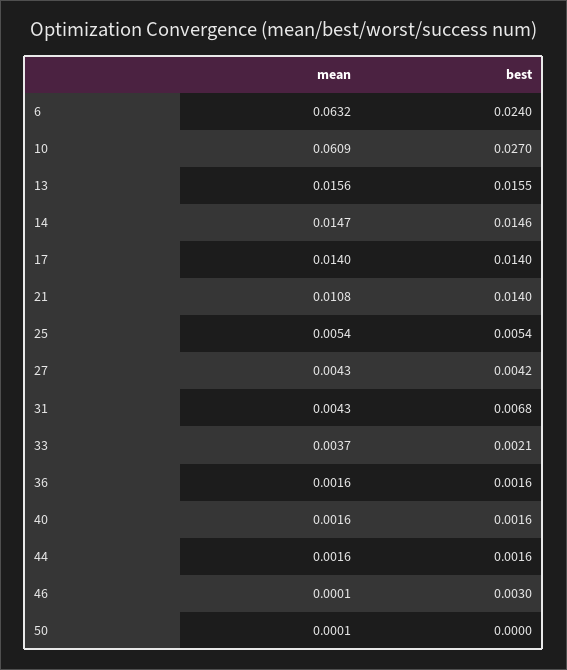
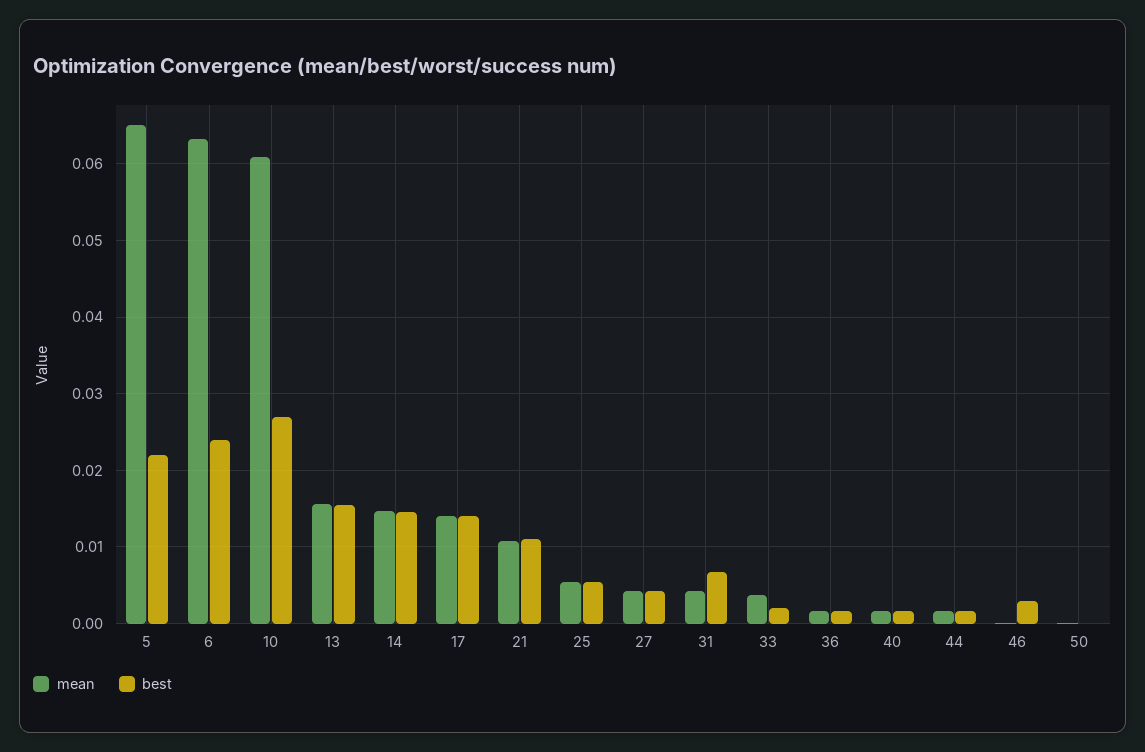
best, 21: 0.014 -> 0.011
mean, 5: none -> 0.065
best, 5: none -> 0.022

